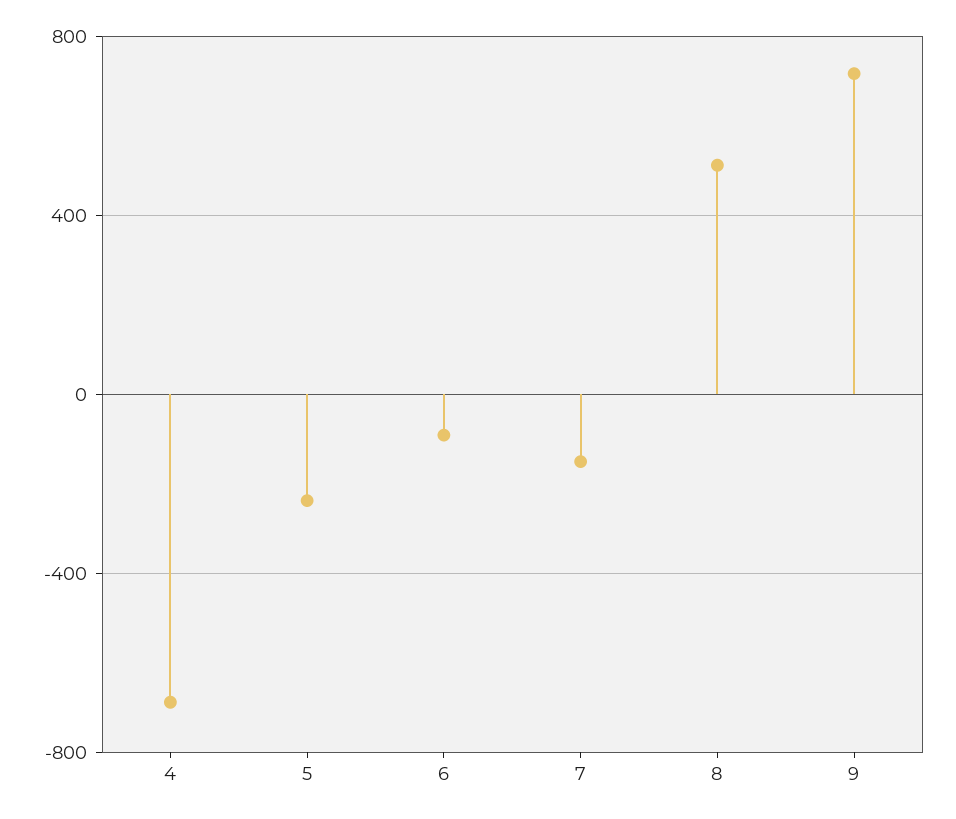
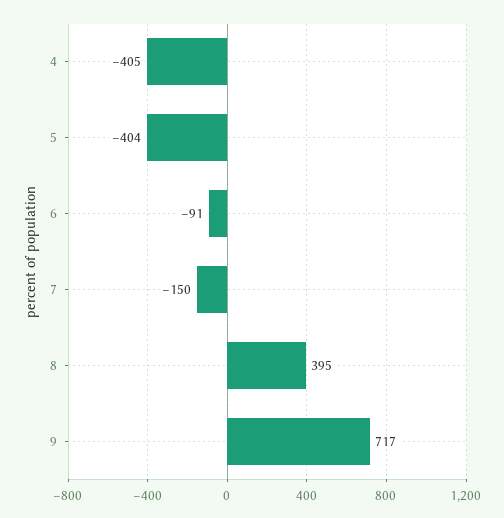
4: -700 -> -405
5: -250 -> -404
8: 500 -> 395

